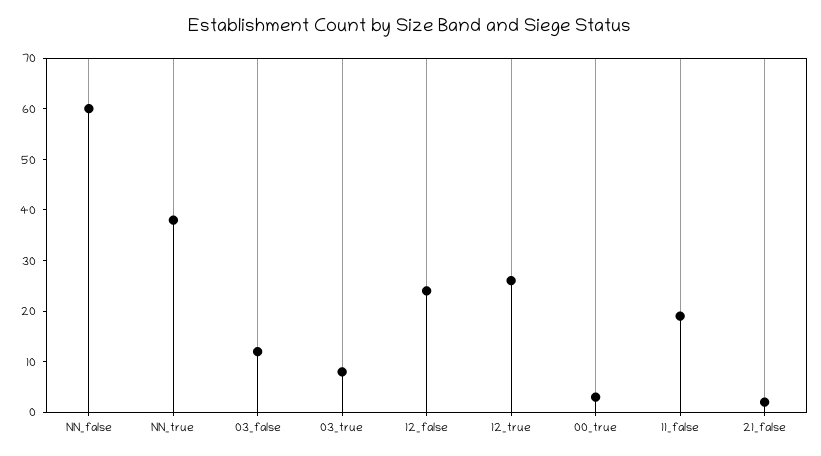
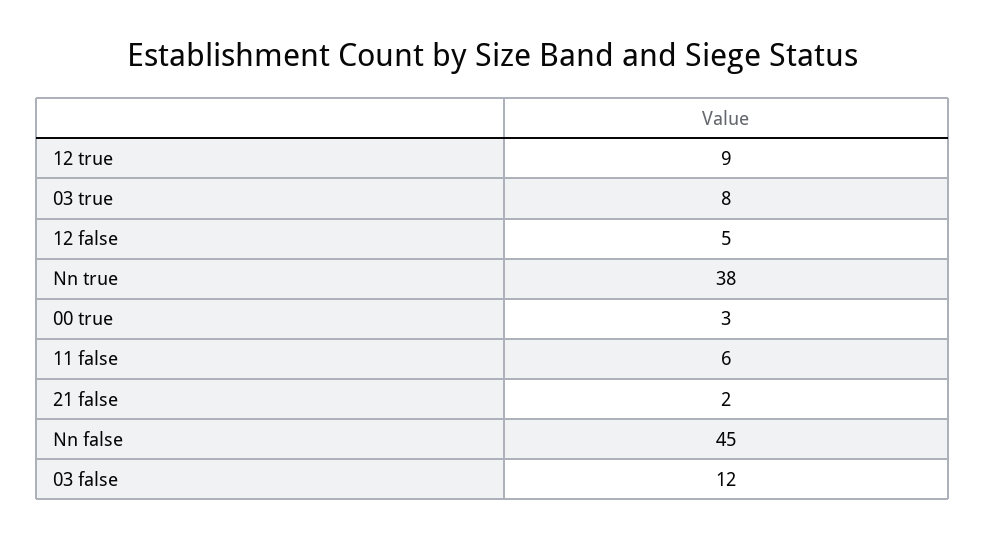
NN_false: 60 -> 45
12_false: 25 -> 5
12_true: 25 -> 9
11_false: 20 -> 6

